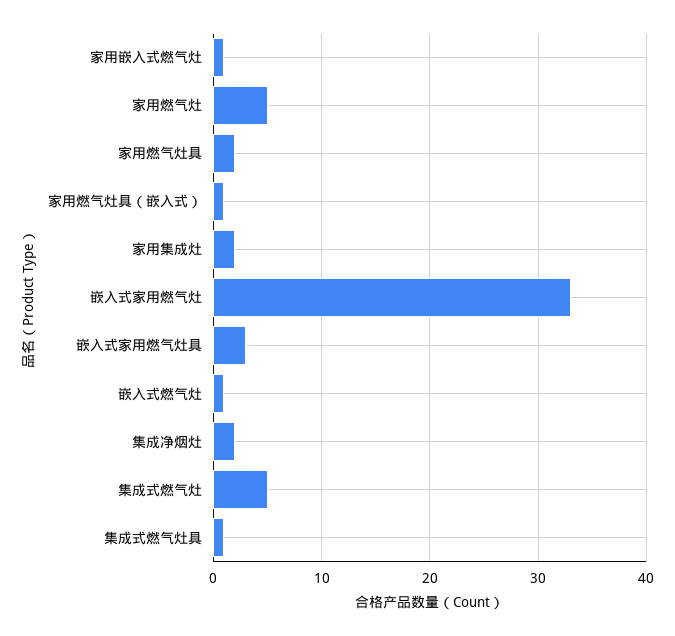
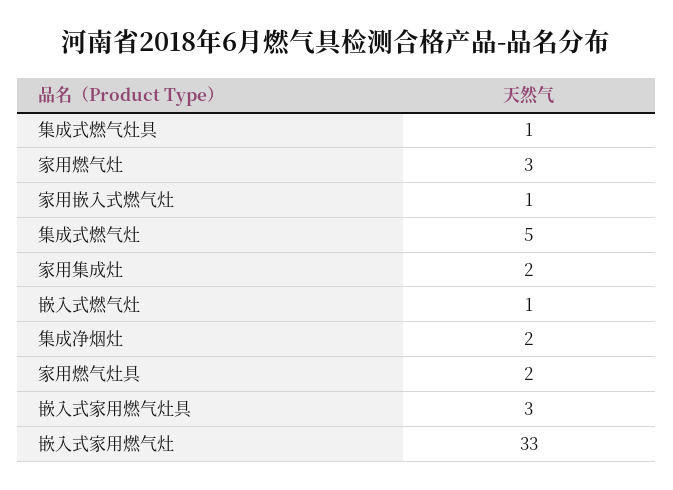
家用燃气灶: 5 -> 3
家用燃气灶具（嵌入式）: 1 -> none

